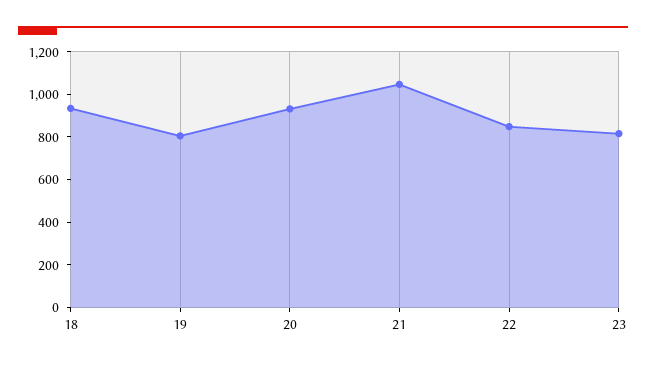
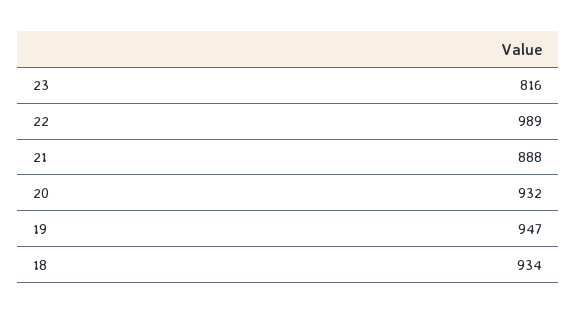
19: 800 -> 947
21: 1050 -> 888
22: 850 -> 989

